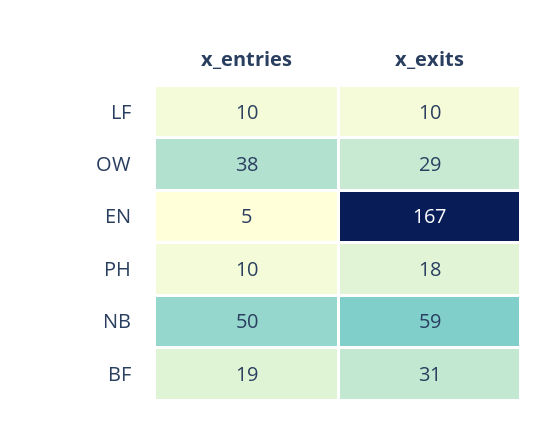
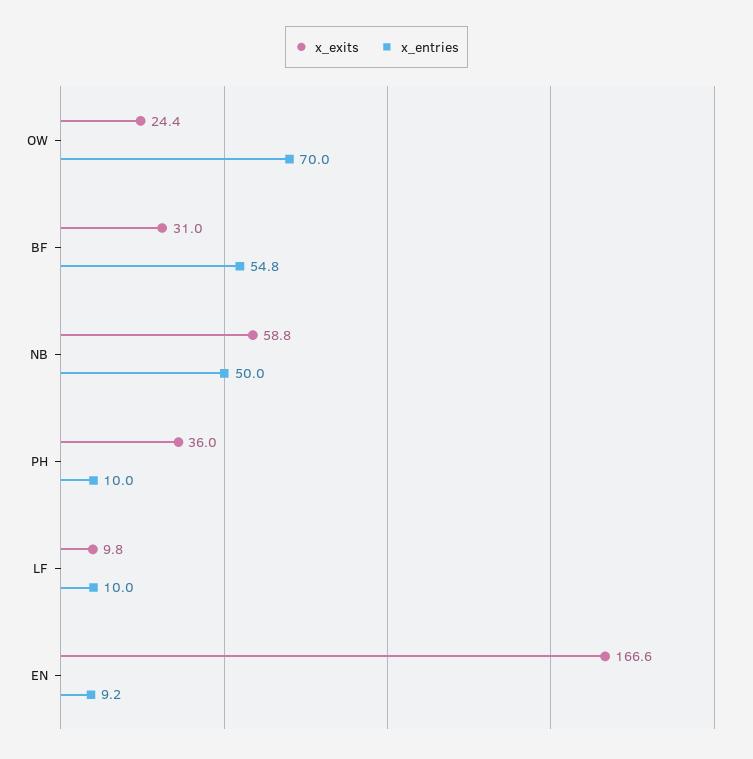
x_entries, OW: 38 -> 70
x_exits, OW: 29 -> 24.4
x_entries, EN: 5 -> 9.2
x_exits, PH: 18 -> 36
x_entries, BF: 19 -> 54.8

